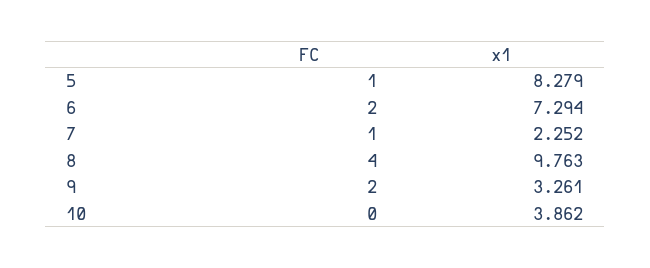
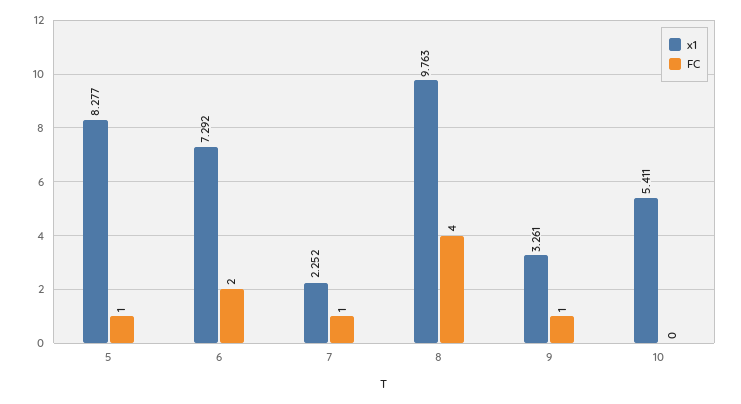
x1, 5: 8.279 -> 8.277
x1, 6: 7.294 -> 7.292
FC, 9: 2 -> 1
x1, 10: 3.862 -> 5.411

